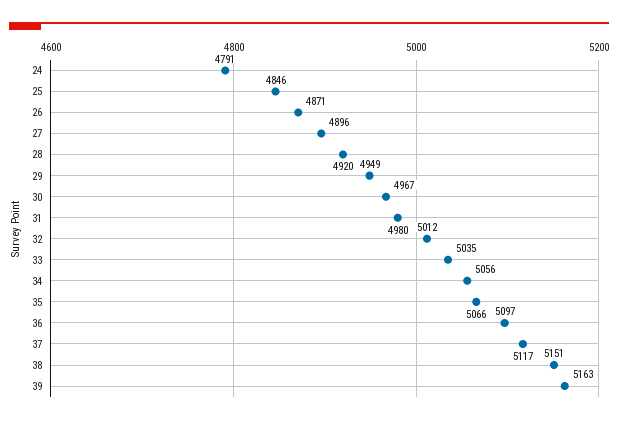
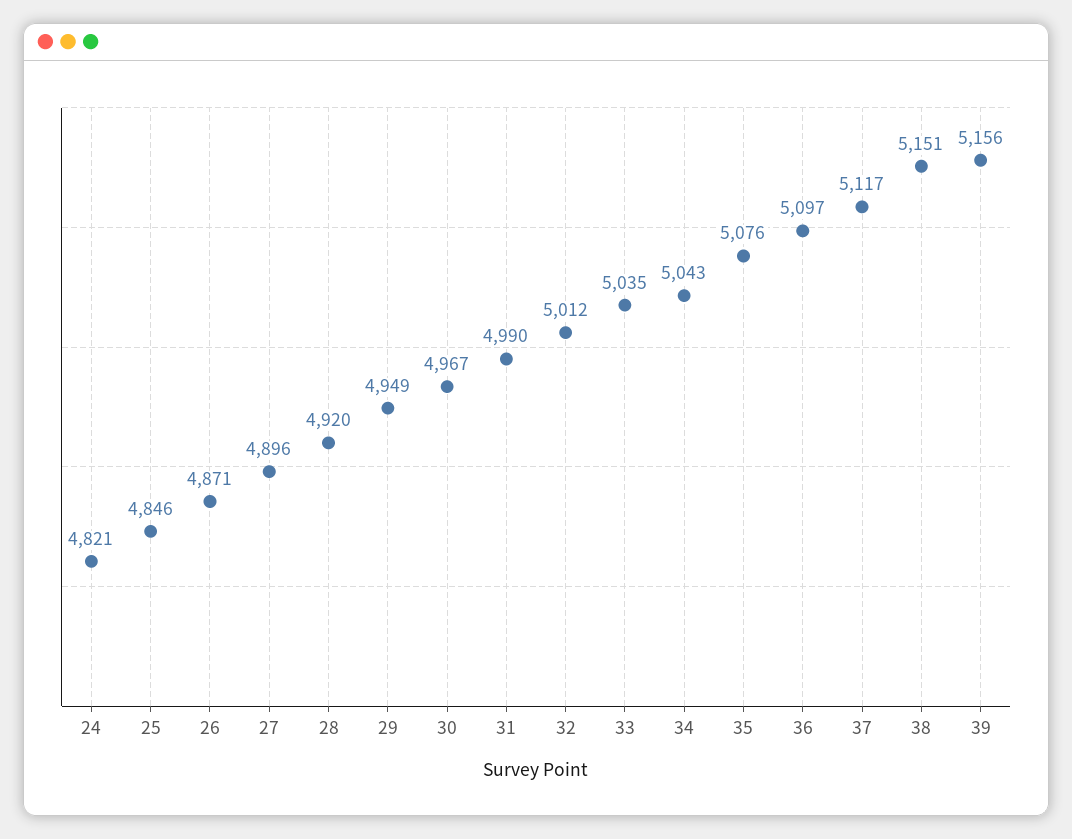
24: 4791 -> 4821
31: 4980 -> 4990
34: 5056 -> 5043
35: 5066 -> 5076
39: 5163 -> 5156

